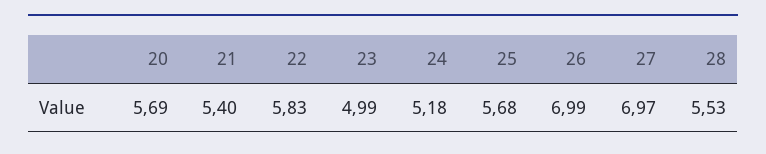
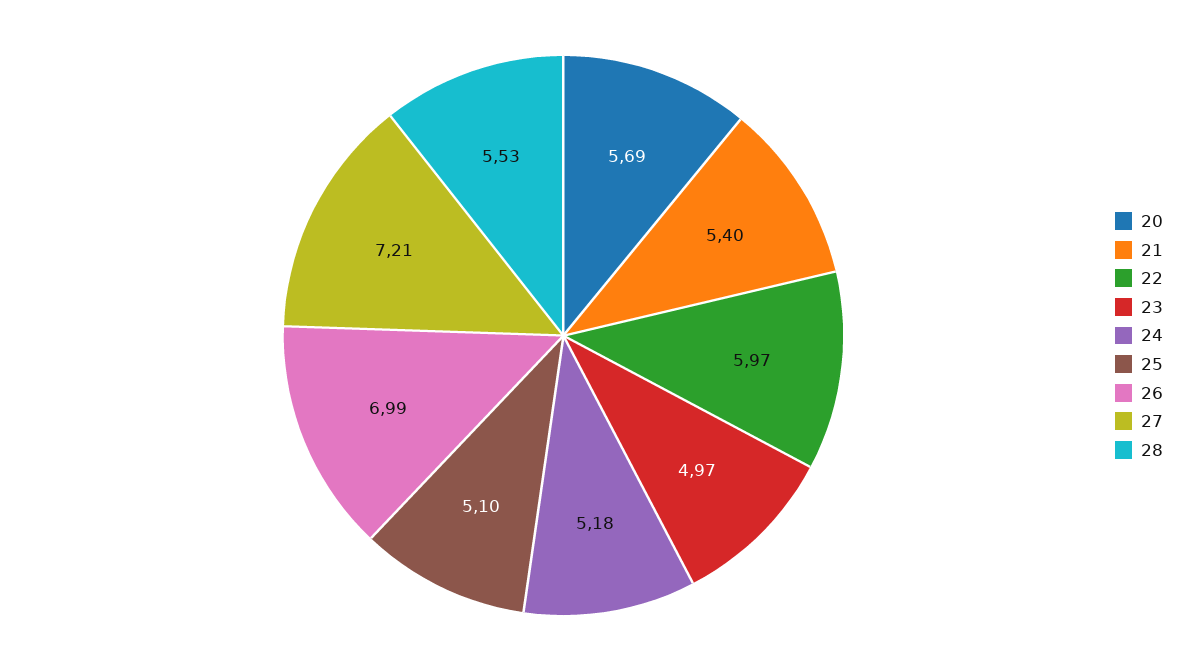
22: 5.83 -> 5.97
23: 4.99 -> 4.97
25: 5.68 -> 5.1
27: 6.97 -> 7.21

